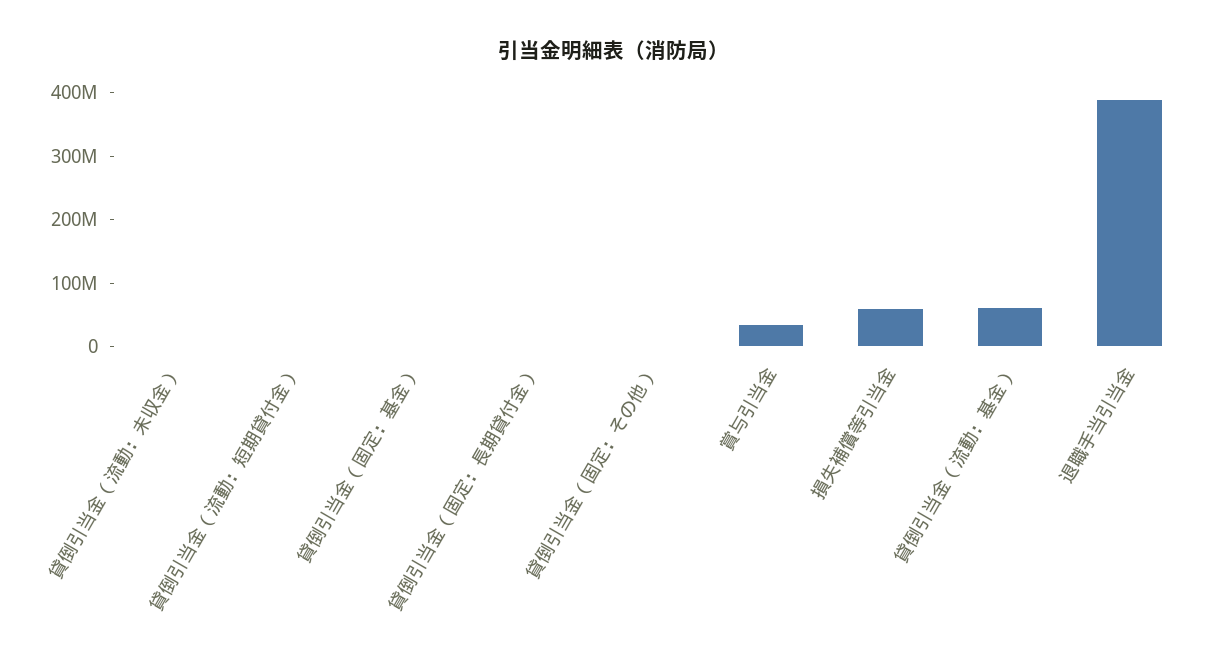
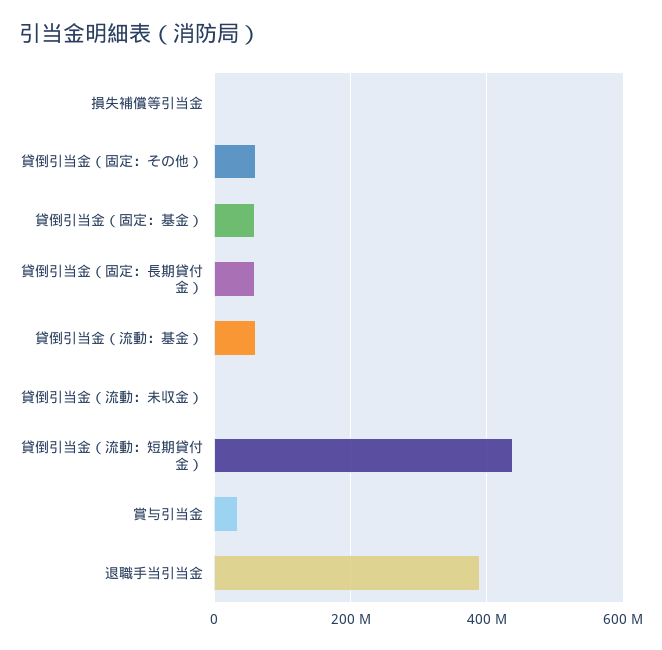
貸倒引当金（流動：短期貸付金）: 0 -> 440000000
貸倒引当金（固定：基金）: 0 -> 60000000
貸倒引当金（固定：長期貸付金）: 0 -> 60000000
貸倒引当金（固定：その他）: 0 -> 60000000
損失補償等引当金: 60000000 -> 0

